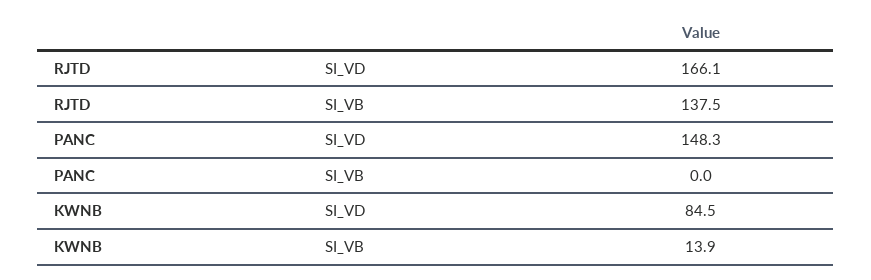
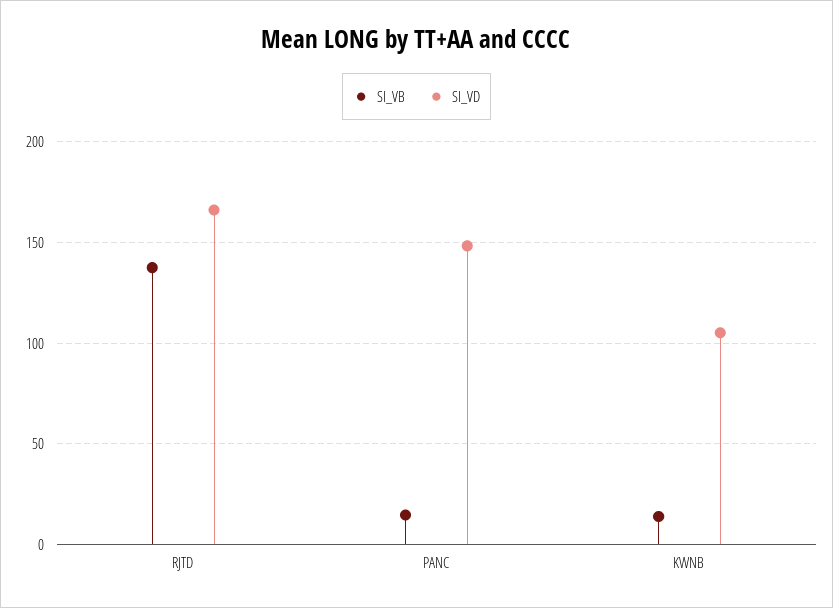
SI_VB, PANC: 0 -> 15
SI_VD, KWNB: 84.5 -> 105

